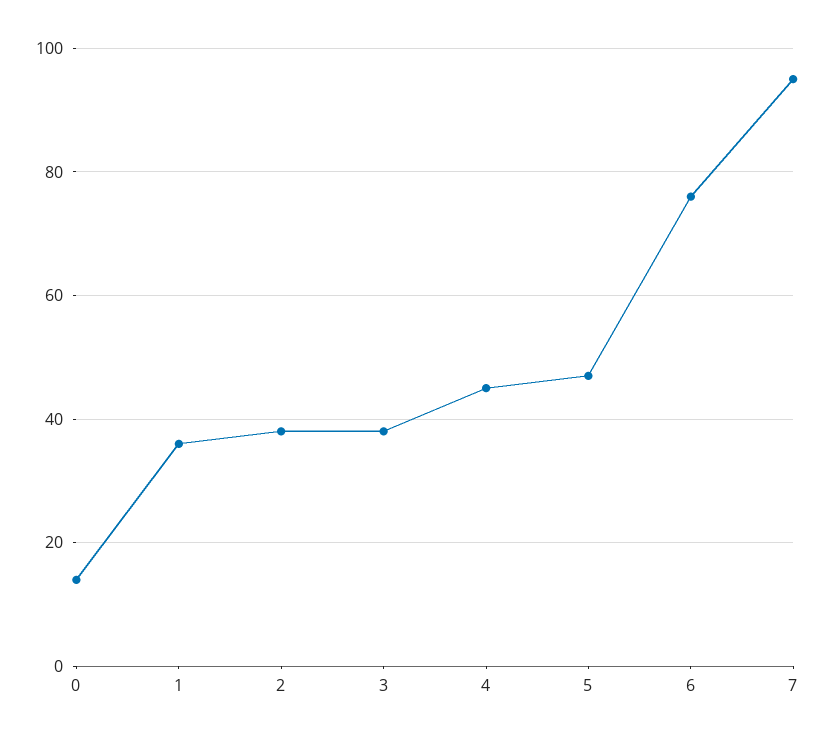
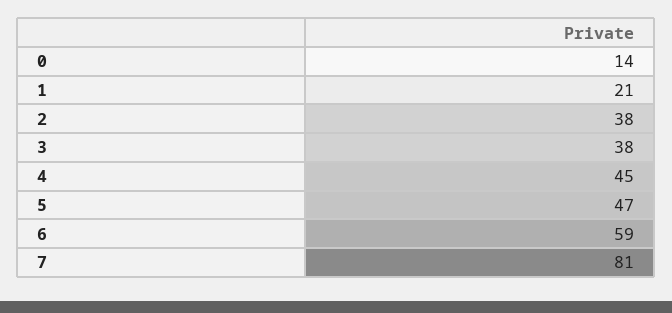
1: 35 -> 21
6: 75 -> 59
7: 95 -> 81

